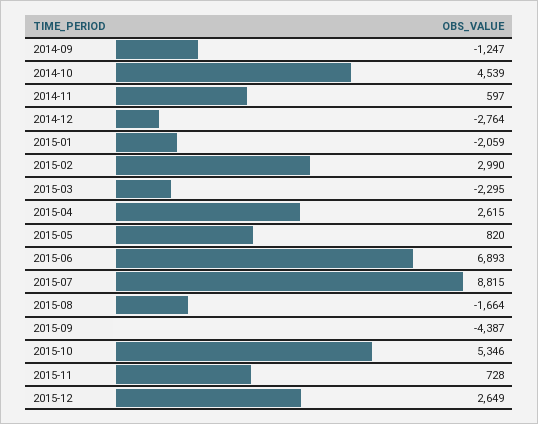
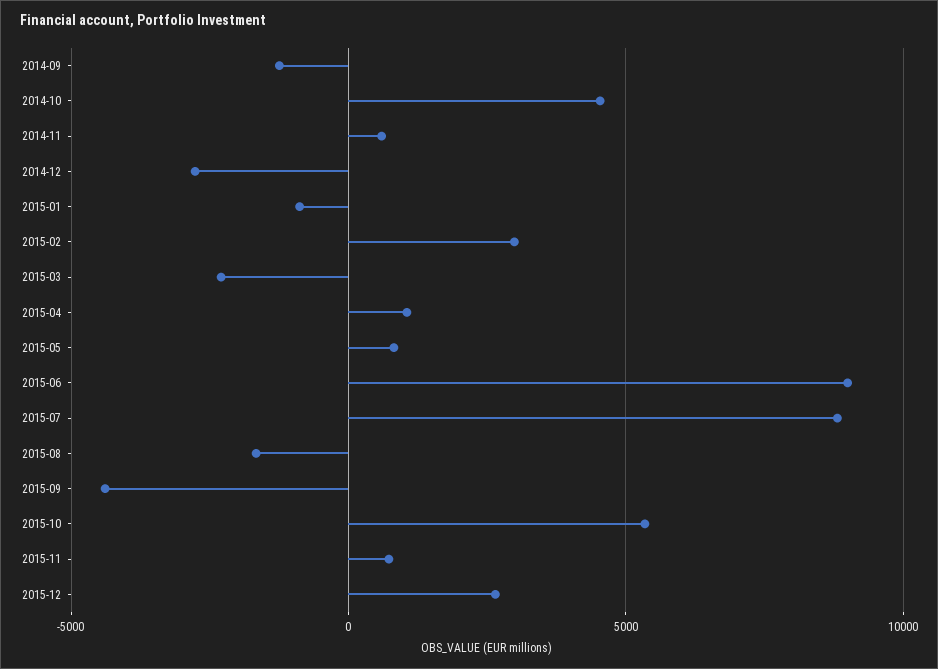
2015-01: -2059 -> -1000
2015-04: 2615 -> 1000
2015-06: 6893 -> 9000

